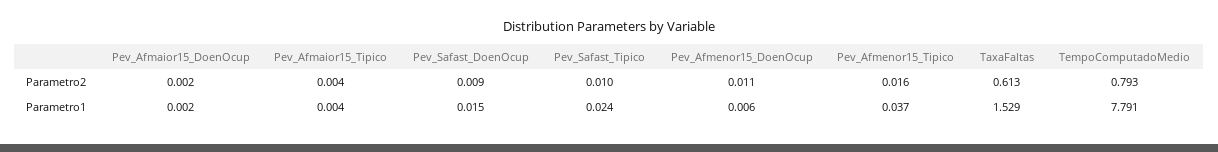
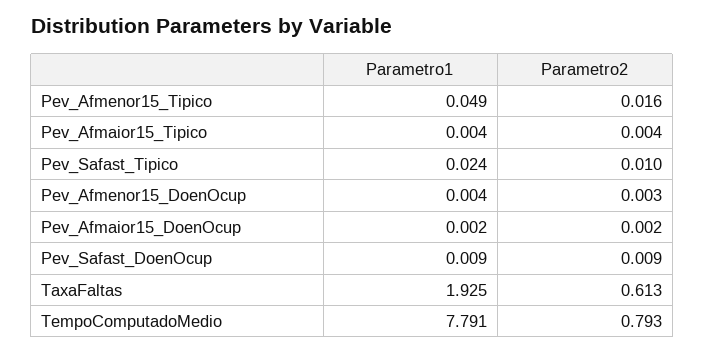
Pev_Afmenor15_DoenOcup, Parametro2: 0.011 -> 0.003
Pev_Safast_DoenOcup, Parametro1: 0.015 -> 0.009
Pev_Afmenor15_DoenOcup, Parametro1: 0.006 -> 0.004
Pev_Afmenor15_Tipico, Parametro1: 0.037 -> 0.049
TaxaFaltas, Parametro1: 1.529 -> 1.925

